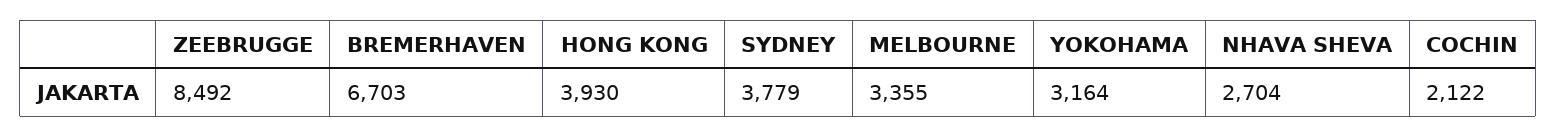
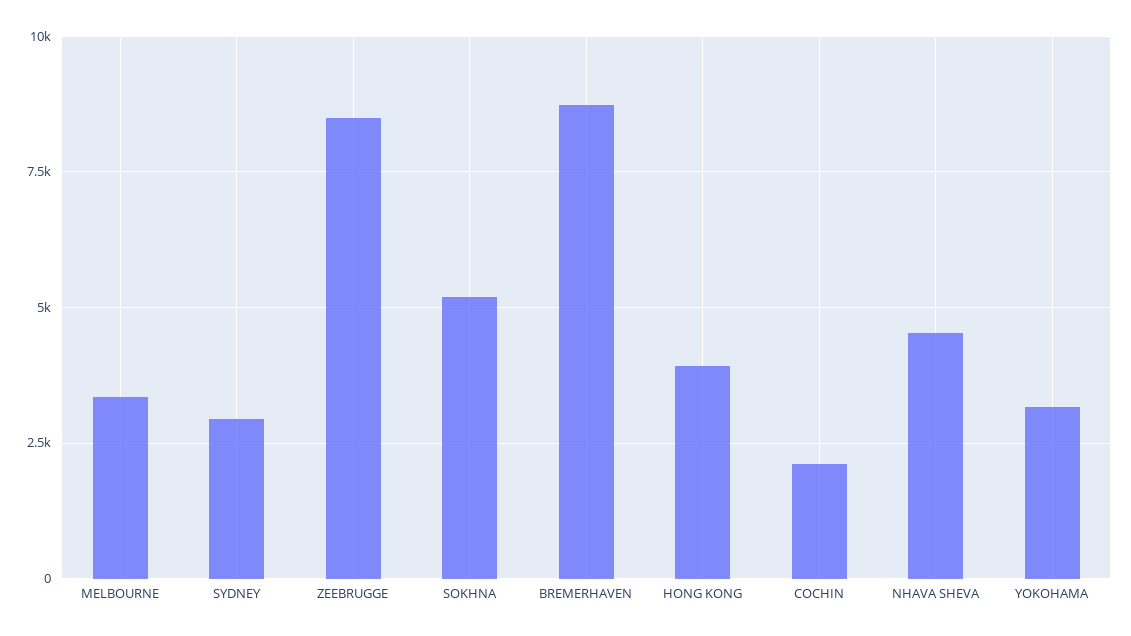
BREMERHAVEN: 6703 -> 8750
SYDNEY: 3779 -> 3000
NHAVA SHEVA: 2704 -> 4500
SOKHNA: none -> 5250

